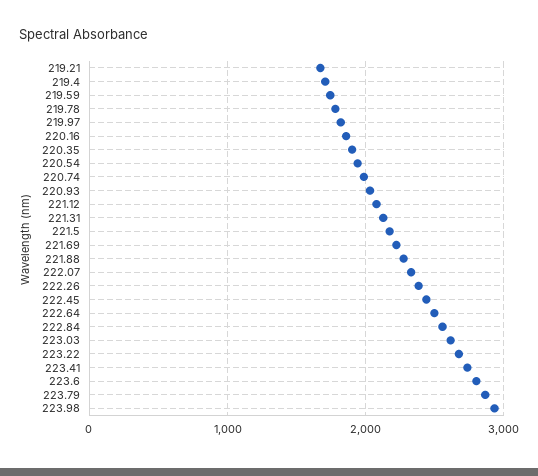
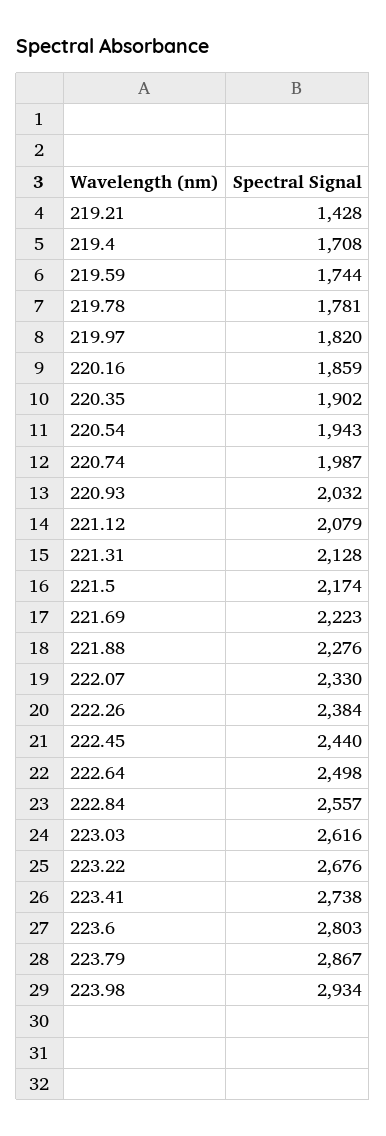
219.21: 1700 -> 1428

